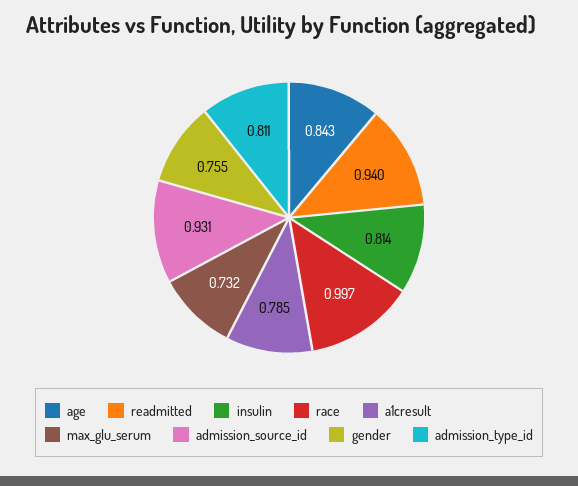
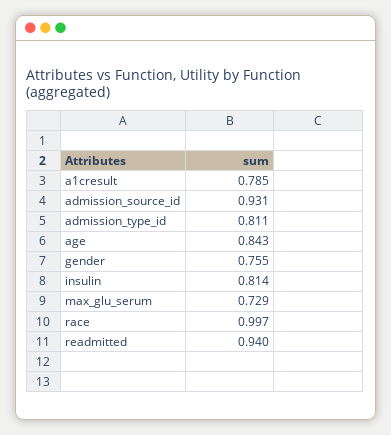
max_glu_serum: 0.732 -> 0.729

